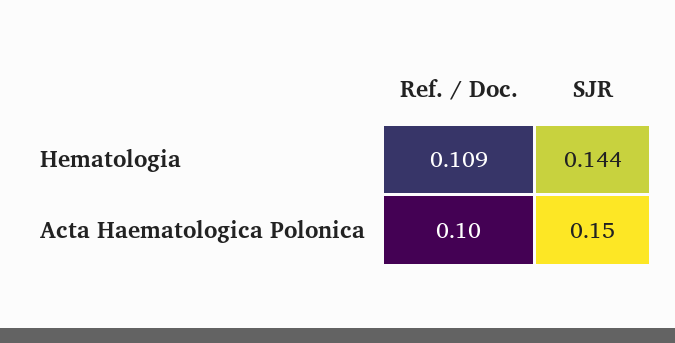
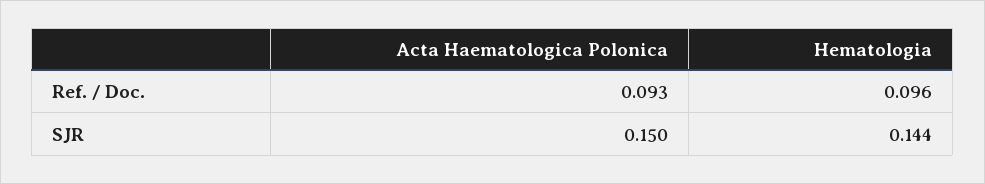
Ref. / Doc., Hematologia: 0.109 -> 0.096
Ref. / Doc., Acta Haematologica Polonica: 0.1 -> 0.093

